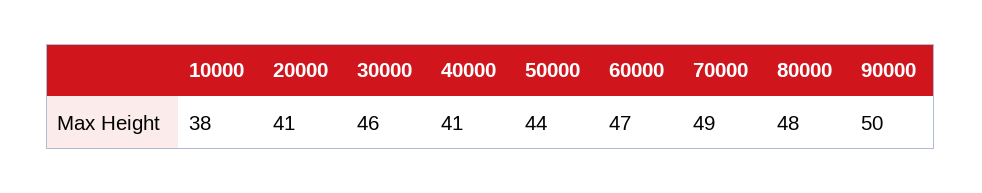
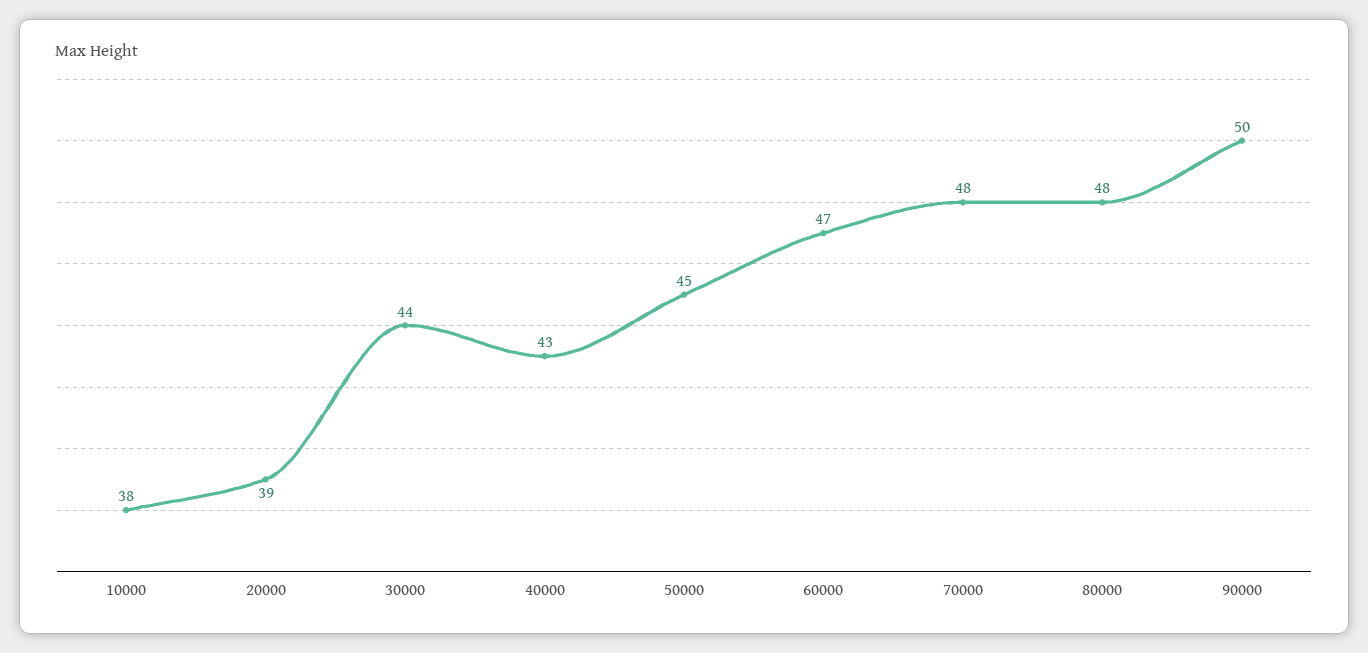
20000: 41 -> 39
30000: 46 -> 44
40000: 41 -> 43
50000: 44 -> 45
70000: 49 -> 48

